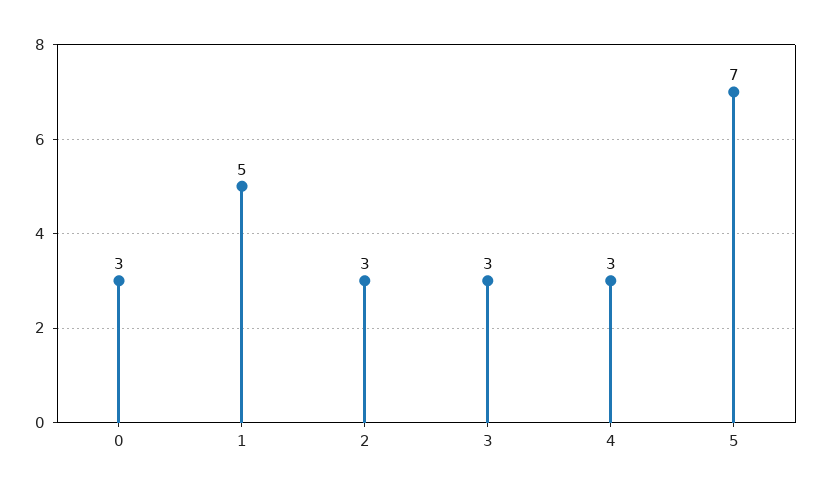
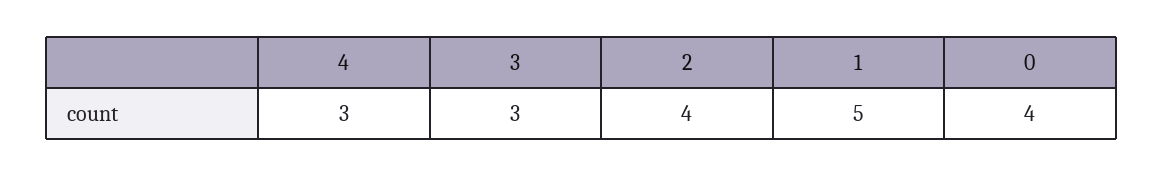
0: 3 -> 4
2: 3 -> 4
5: 7 -> none

